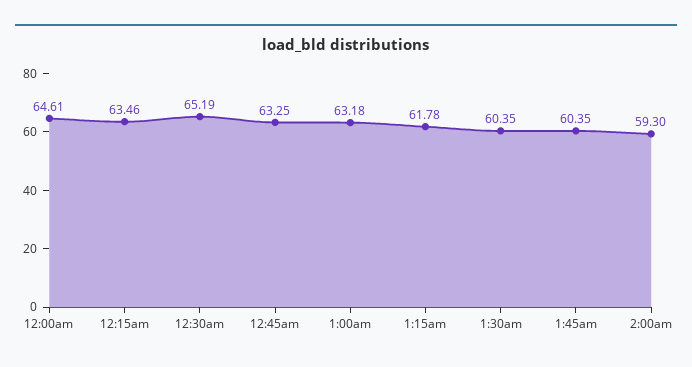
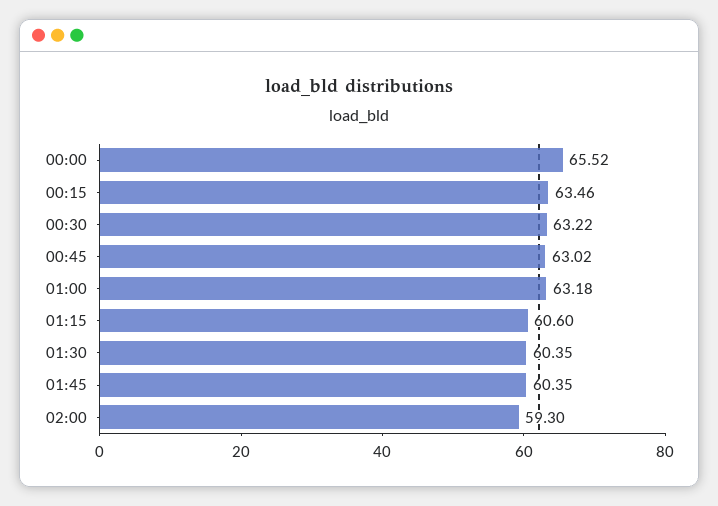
12:00am: 64.61 -> 65.52
12:30am: 65.19 -> 63.22
12:45am: 63.25 -> 63.02
1:15am: 61.78 -> 60.6

